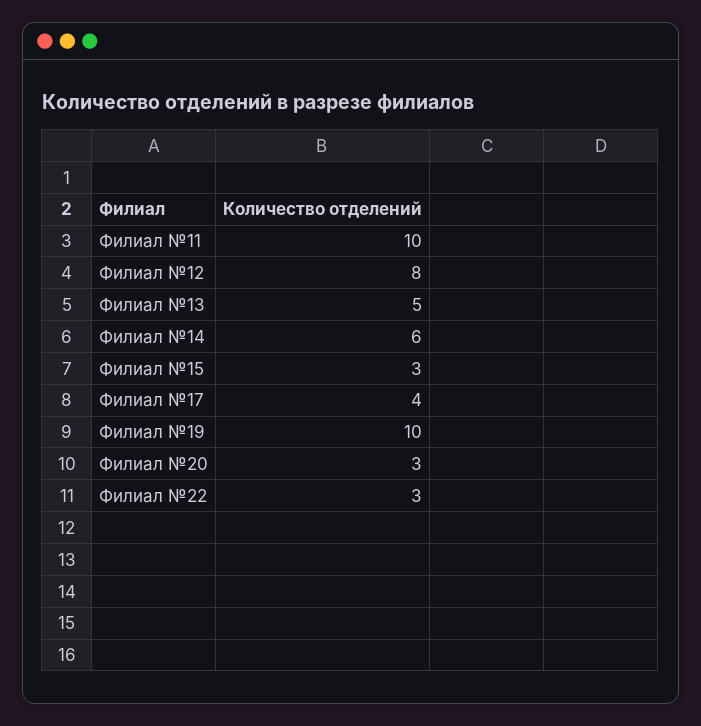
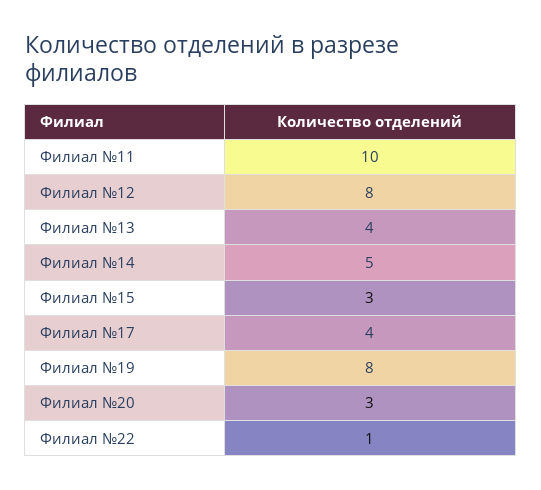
Филиал №13: 5 -> 4
Филиал №14: 6 -> 5
Филиал №19: 10 -> 8
Филиал №22: 3 -> 1

